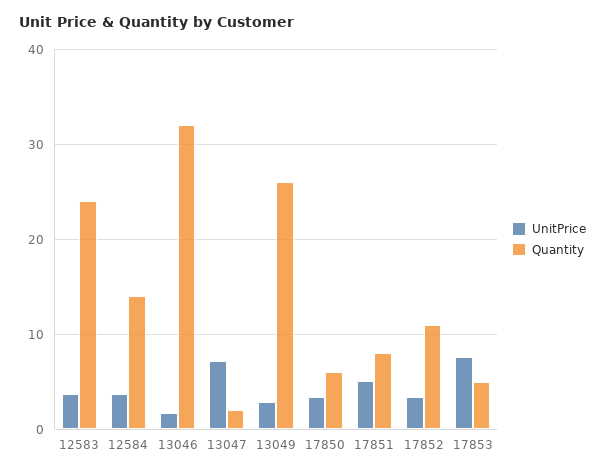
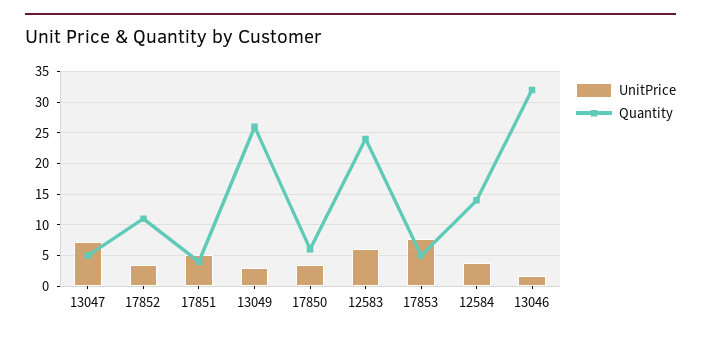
UnitPrice, 12583: 4 -> 6
Quantity, 13047: 2 -> 5
Quantity, 17851: 8 -> 4

